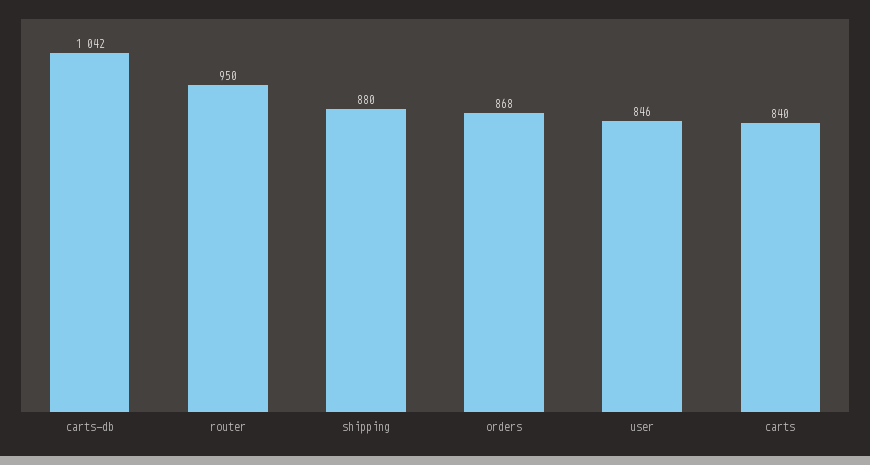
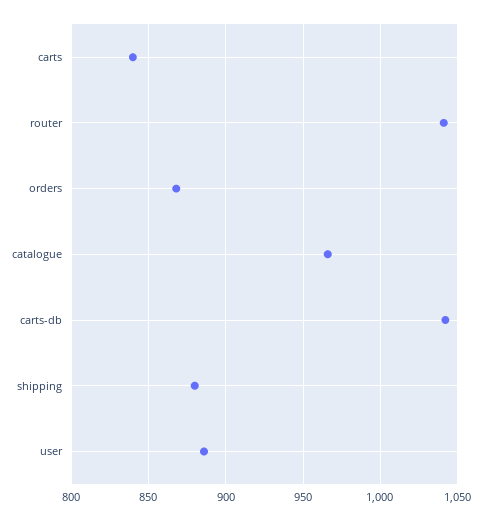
router: 950 -> 1040
user: 846 -> 885
catalogue: none -> 965

